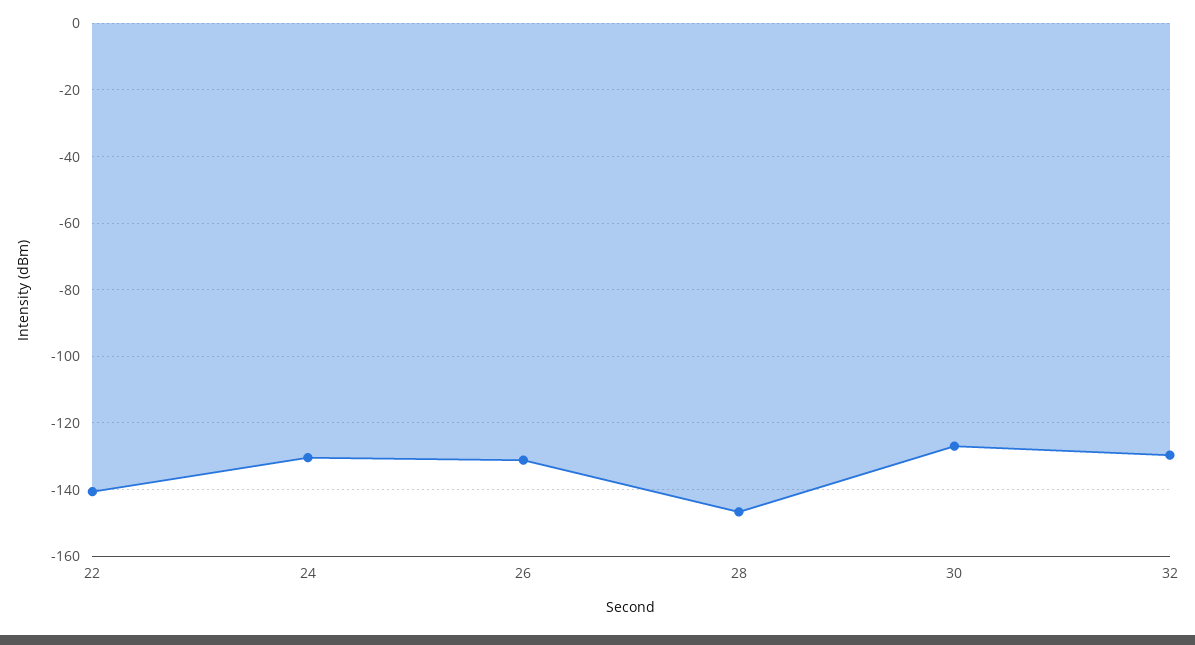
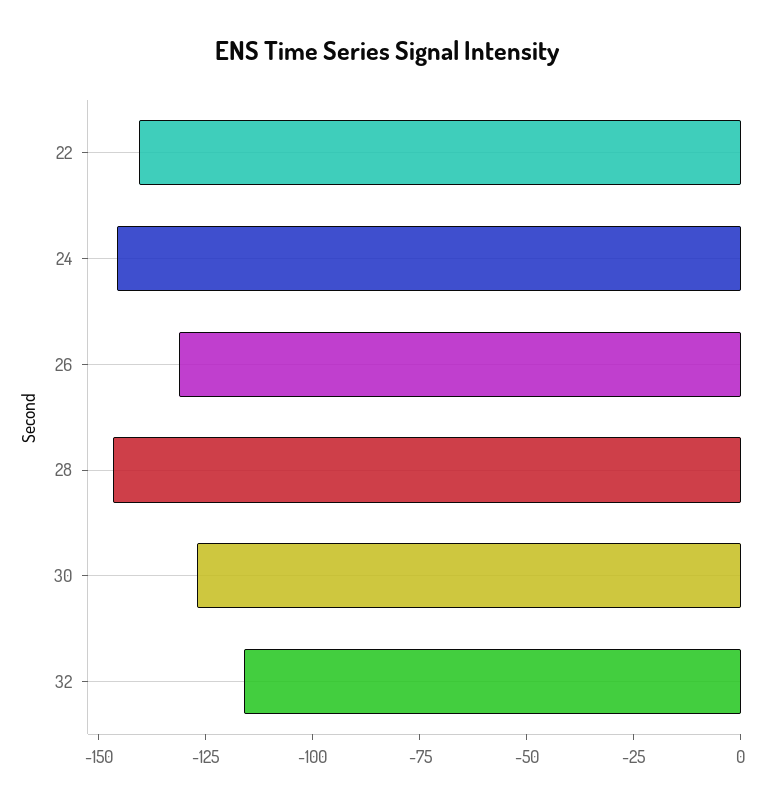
24: -130 -> -145
32: -130 -> -115

